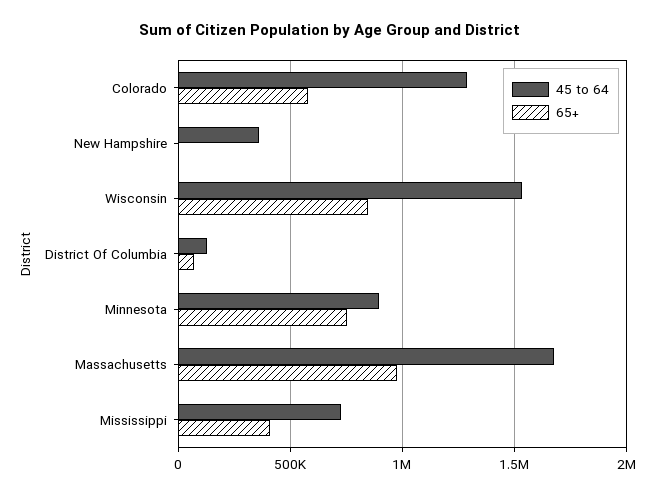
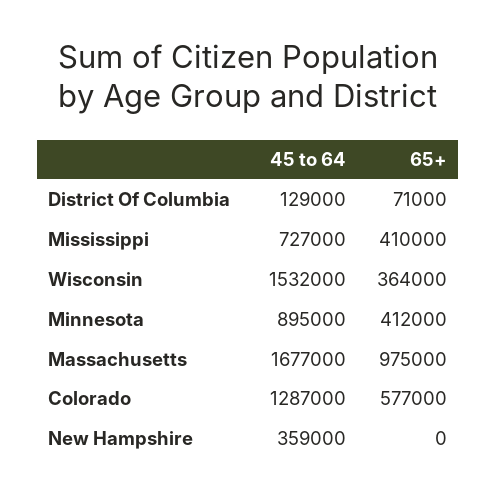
65+, Wisconsin: 850000 -> 364000
65+, Minnesota: 750000 -> 412000

